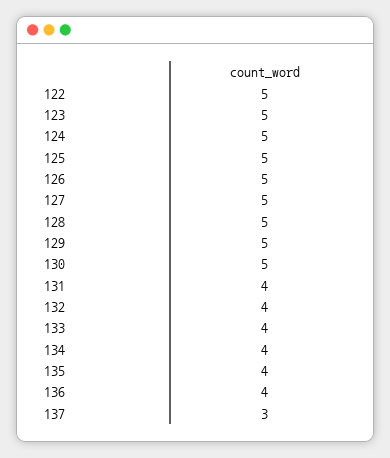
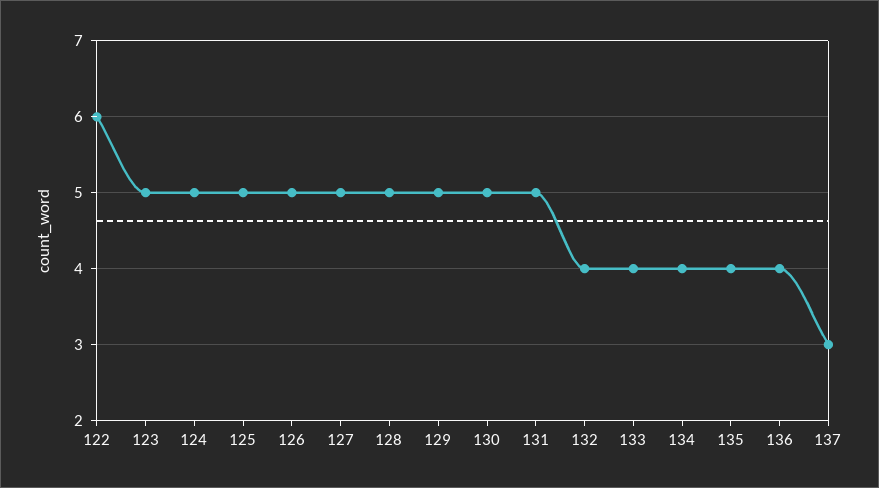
122: 5 -> 6
131: 4 -> 5

